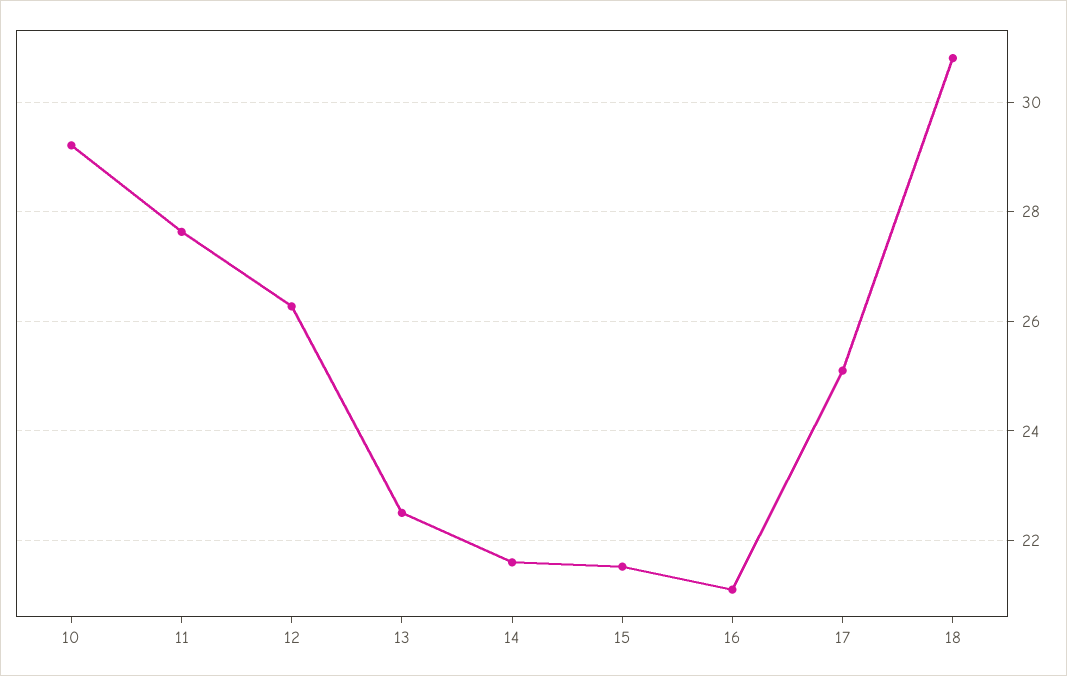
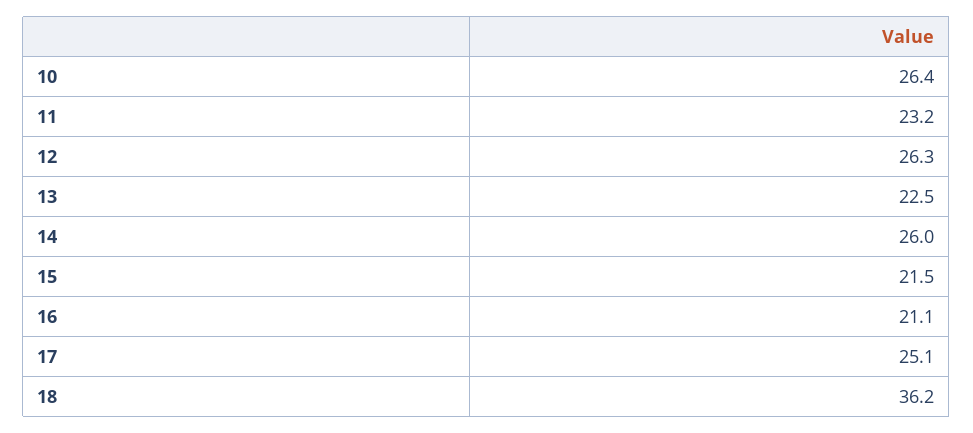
10: 29.2 -> 26.4
11: 27.6 -> 23.2
14: 21.6 -> 26
18: 30.8 -> 36.2

